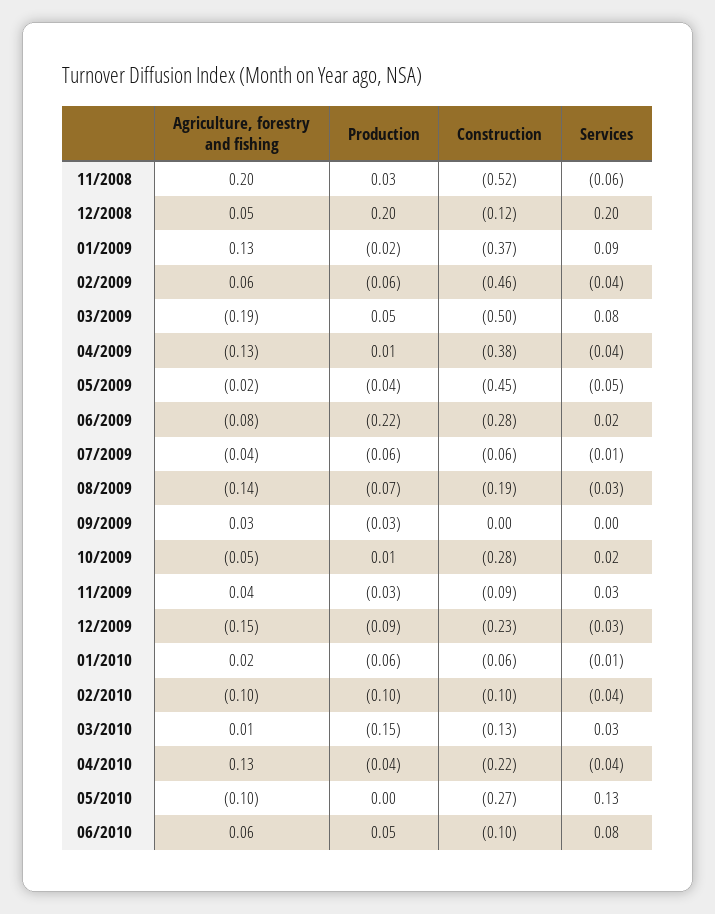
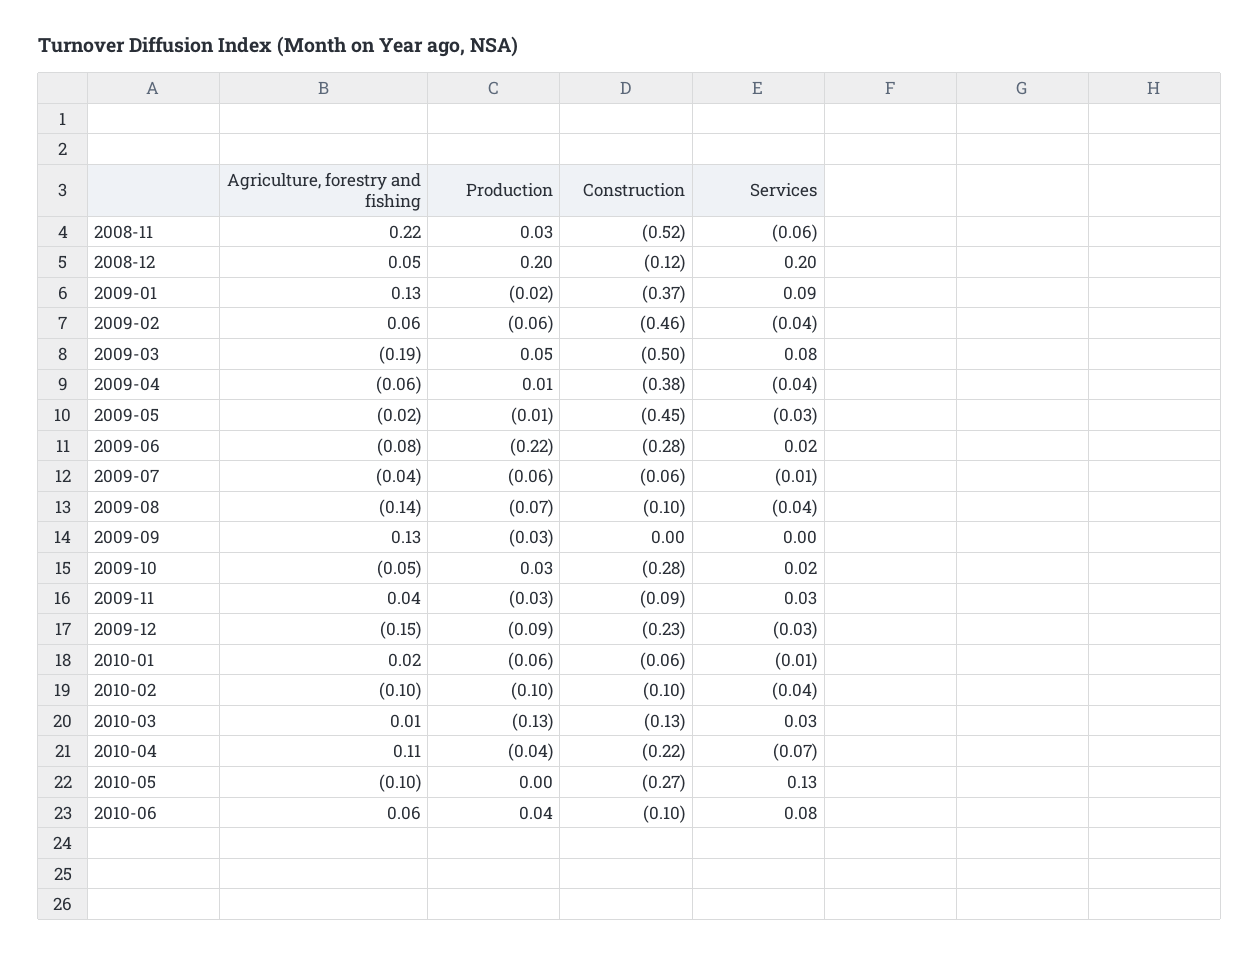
Agriculture, forestry and fishing, 11/2008: 0.2 -> 0.22
Agriculture, forestry and fishing, 04/2009: -0.13 -> -0.06
Production, 05/2009: -0.04 -> -0.01
Services, 05/2009: -0.05 -> -0.03
Construction, 08/2009: -0.19 -> -0.1
Services, 08/2009: -0.03 -> -0.04
Agriculture, forestry and fishing, 09/2009: 0.03 -> 0.13
Production, 10/2009: 0.01 -> 0.03
Production, 03/2010: -0.15 -> -0.13
Agriculture, forestry and fishing, 04/2010: 0.13 -> 0.11
Services, 04/2010: -0.04 -> -0.07
Production, 06/2010: 0.05 -> 0.04

